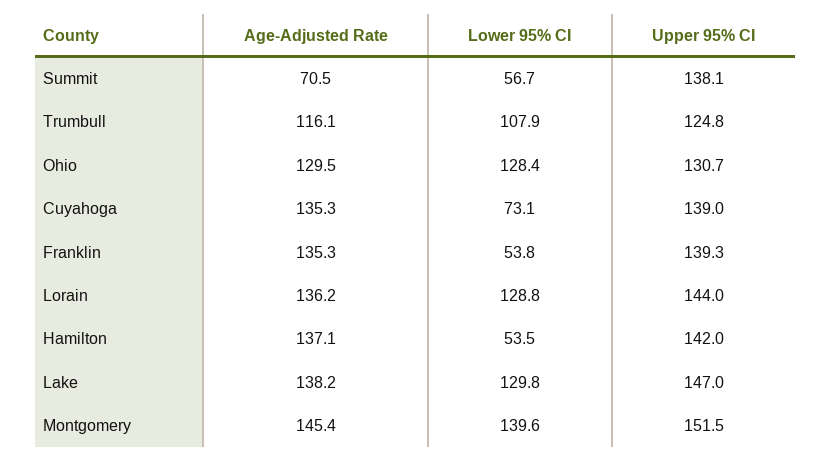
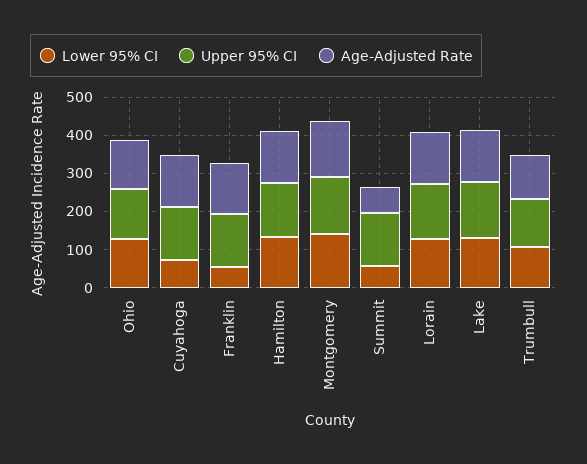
Lower 95% CI, Hamilton: 53.5 -> 125

